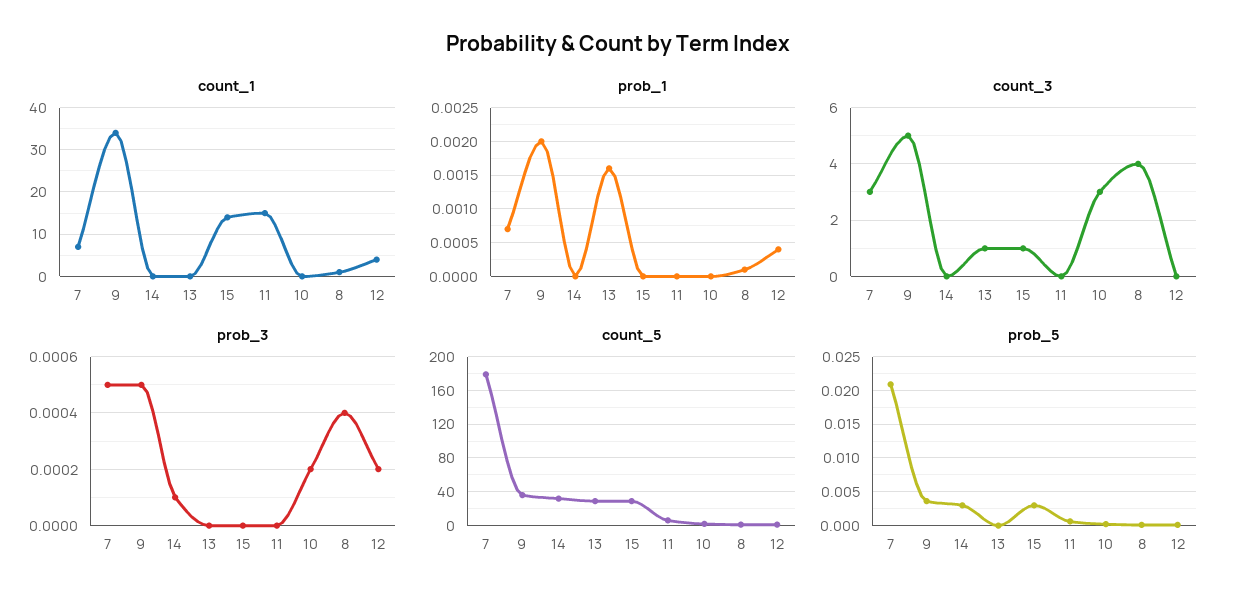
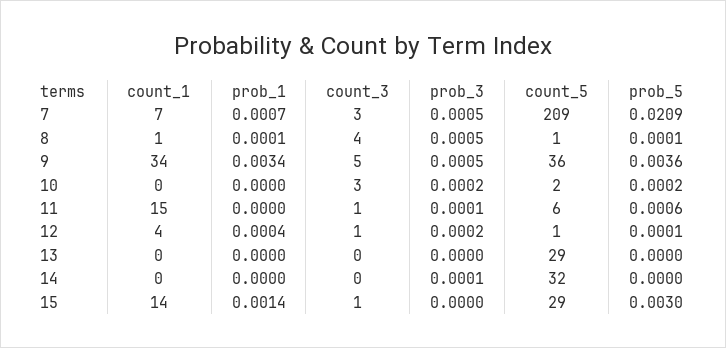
prob_1, 9: 0.002 -> 0.0034
prob_1, 13: 0.0016 -> 0
prob_1, 15: 0 -> 0.0014
count_3, 13: 1 -> 0
count_3, 11: 0 -> 1
count_3, 12: 0 -> 1
prob_3, 11: 0 -> 0.0001
prob_3, 8: 0.0004 -> 0.0005
count_5, 7: 180 -> 209
prob_5, 14: 0.003 -> 0

